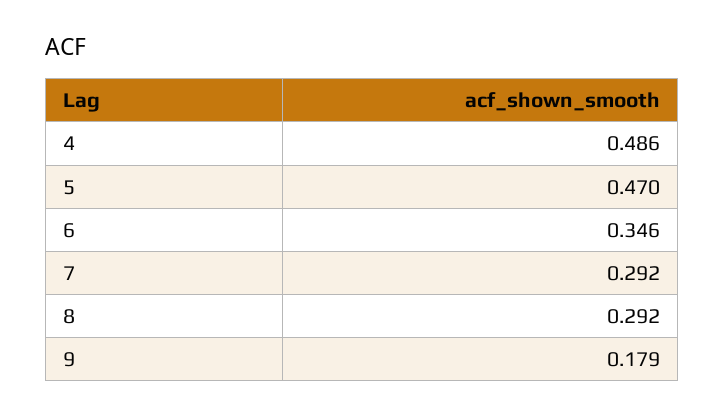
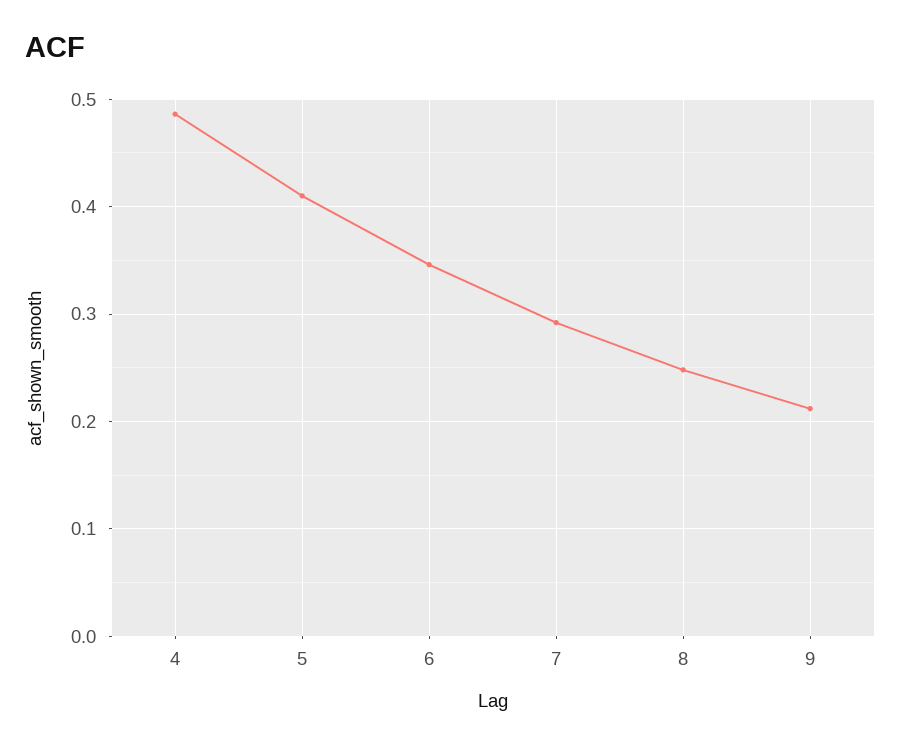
5: 0.47 -> 0.41
8: 0.292 -> 0.25
9: 0.179 -> 0.21

